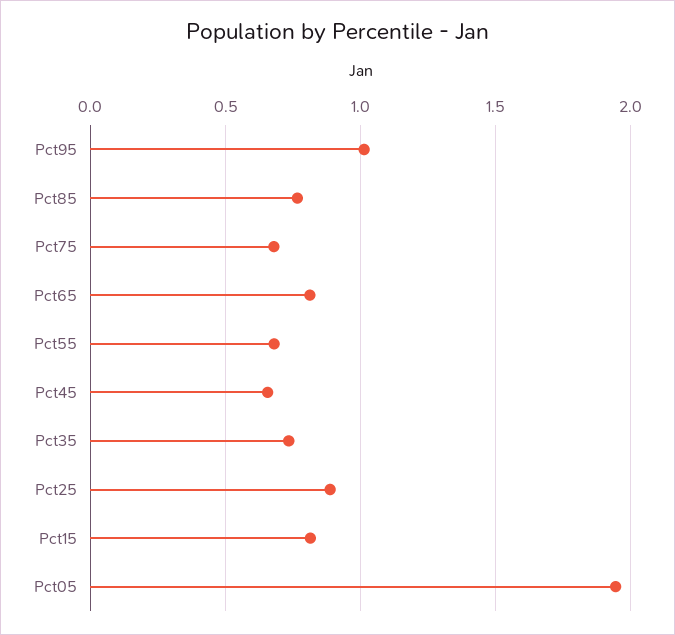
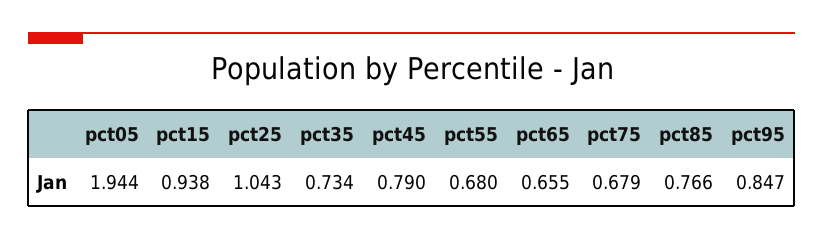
Pct95: 1 -> 0.847
Pct65: 0.8 -> 0.655
Pct45: 0.65 -> 0.79
Pct25: 0.9 -> 1.043
Pct15: 0.8 -> 0.938

